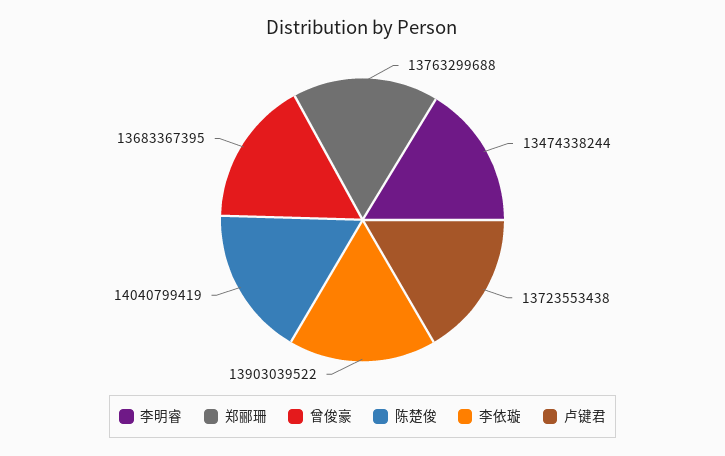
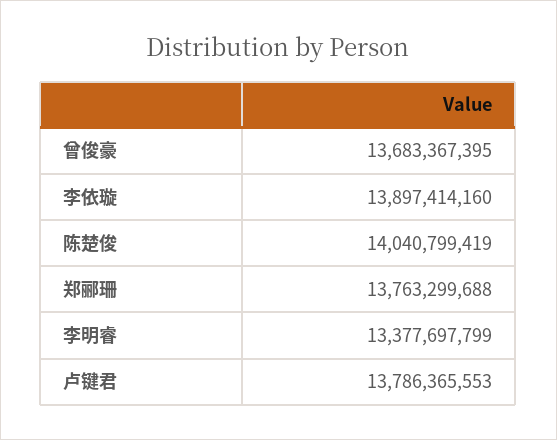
李明睿: 13474338244 -> 13377697799
李依璇: 13903039522 -> 13897414160
卢键君: 13723553438 -> 13786365553

